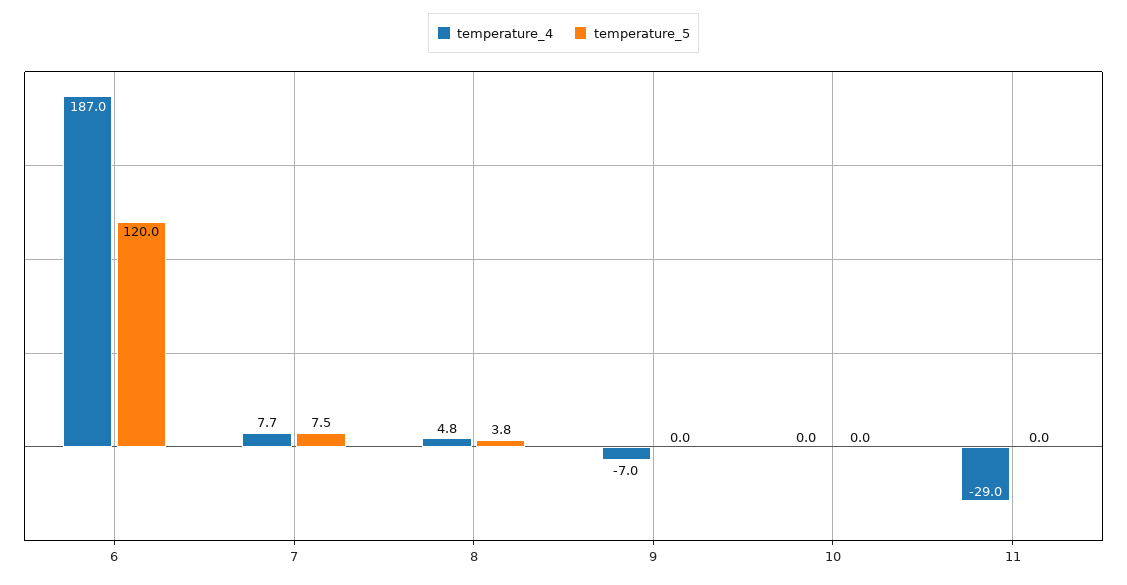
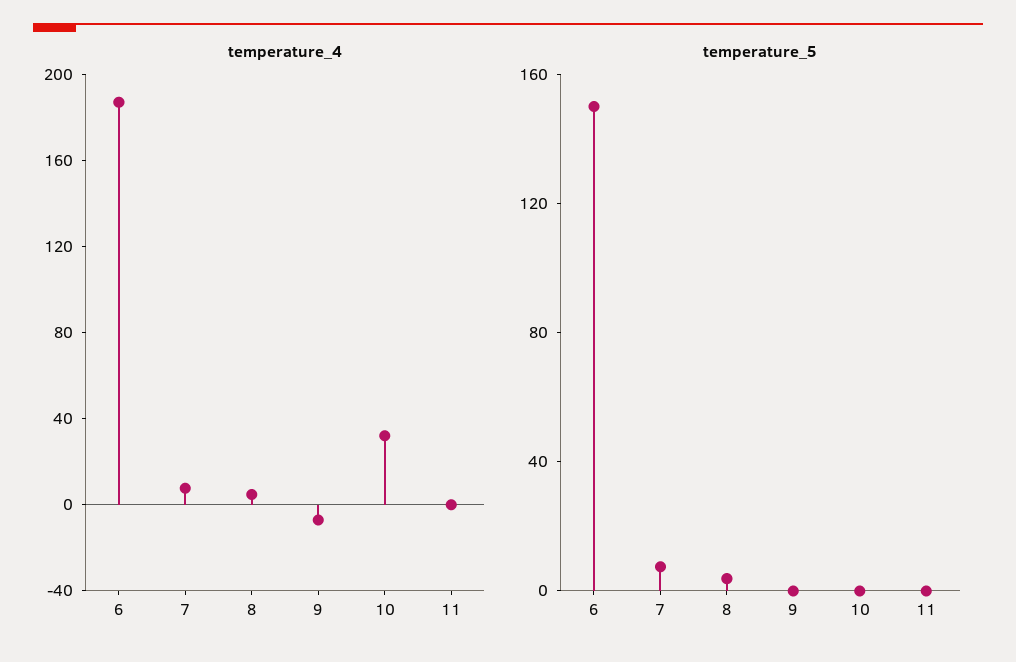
temperature_5, 6: 120 -> 150
temperature_4, 10: 0 -> 30
temperature_4, 11: -29 -> 0

